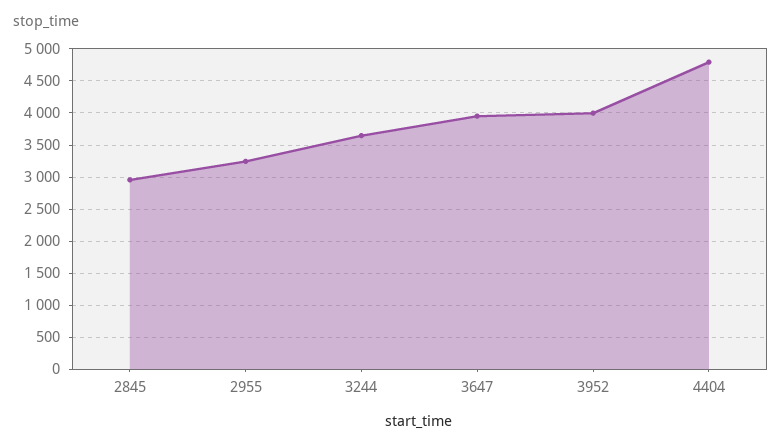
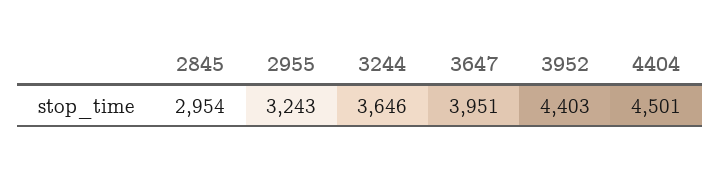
3952: 4000 -> 4403
4404: 4800 -> 4501

